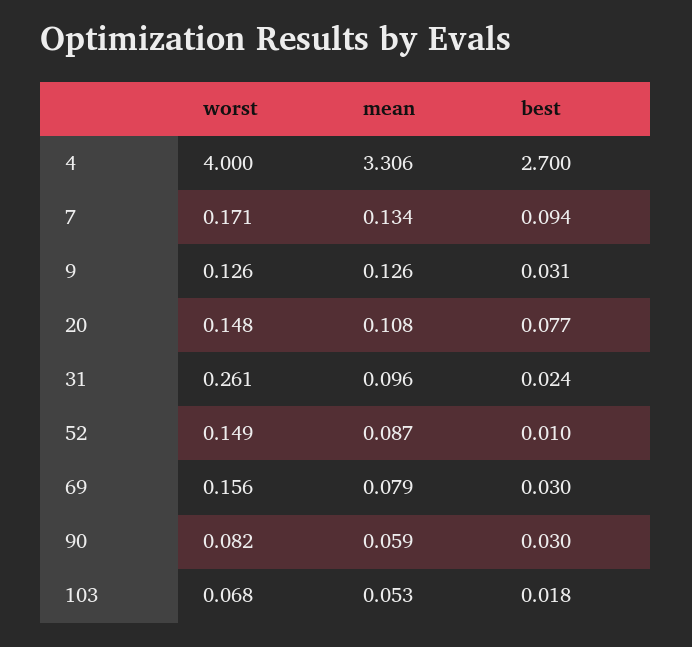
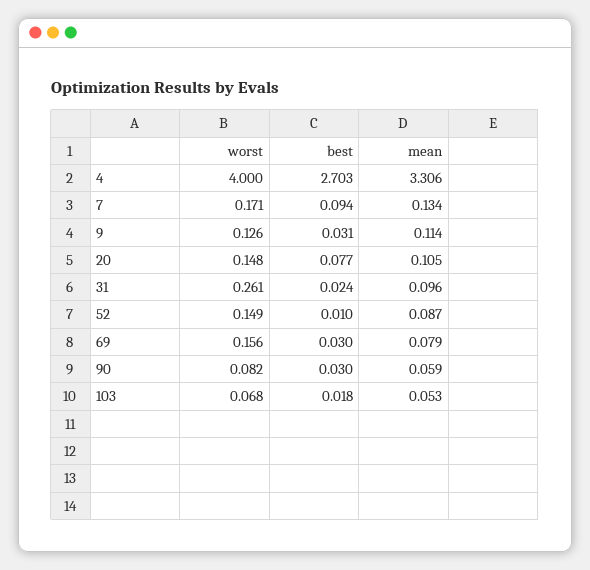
best, 4: 2.7 -> 2.703
mean, 9: 0.126 -> 0.114
mean, 20: 0.108 -> 0.105

